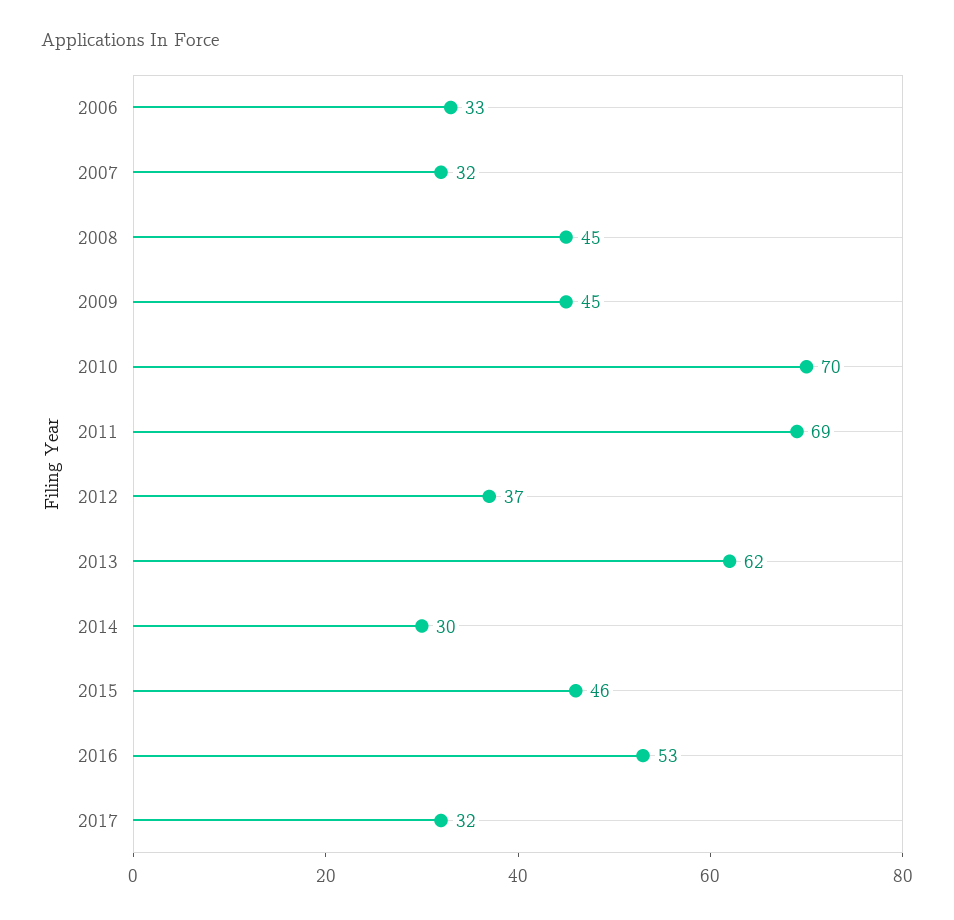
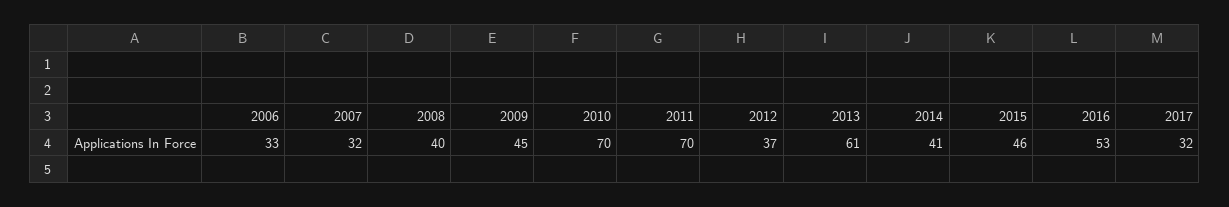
2008: 45 -> 40
2011: 69 -> 70
2013: 62 -> 61
2014: 30 -> 41

